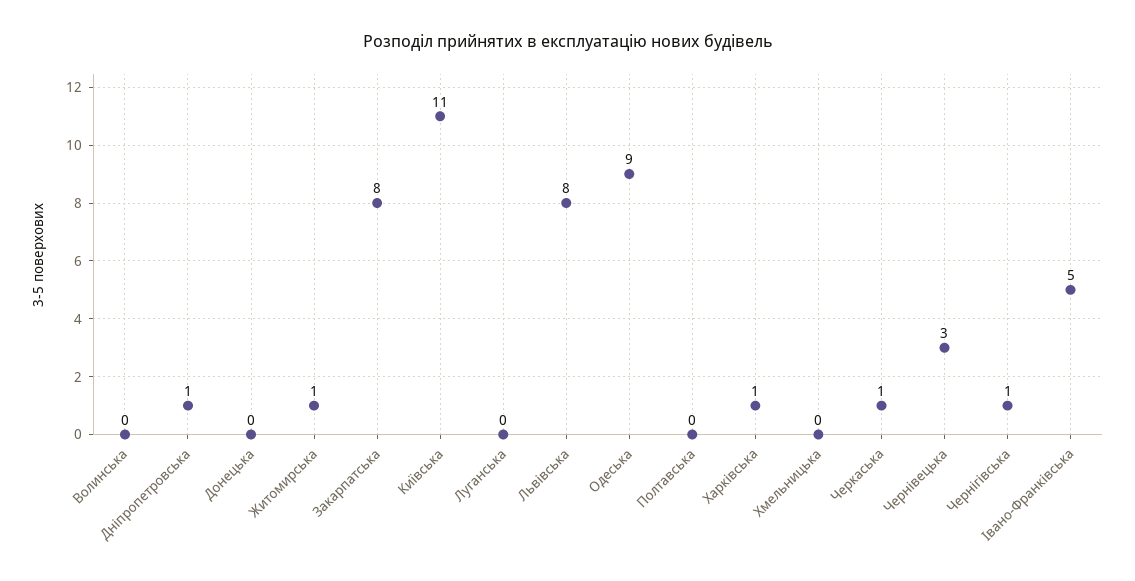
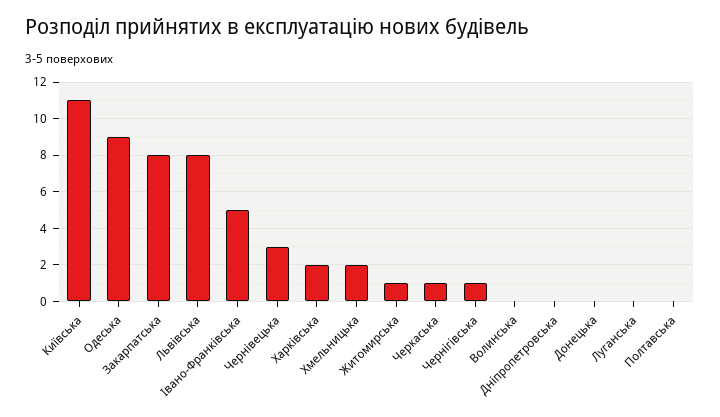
Дніпропетровська: 1 -> 0
Харківська: 1 -> 2
Хмельницька: 0 -> 2

